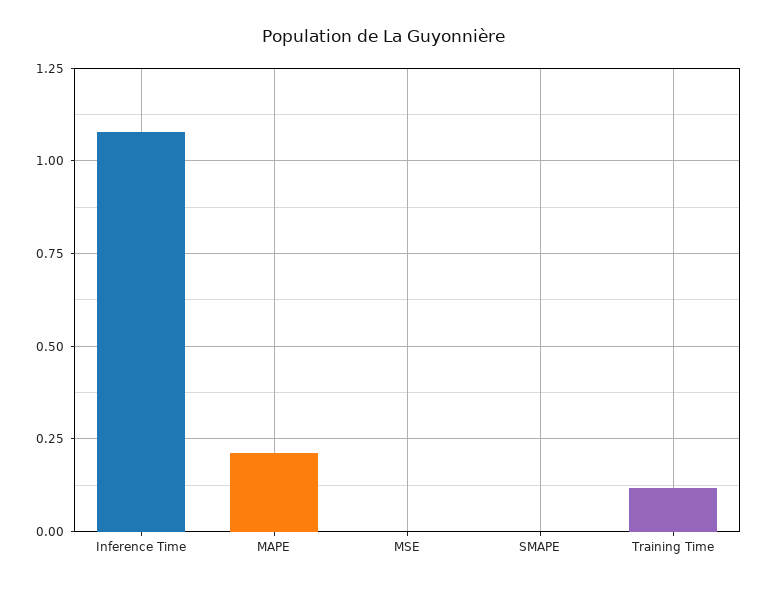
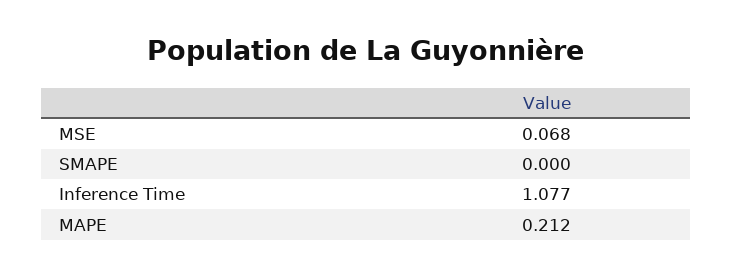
MSE: 0 -> 0.068
Training Time: 0.125 -> none

